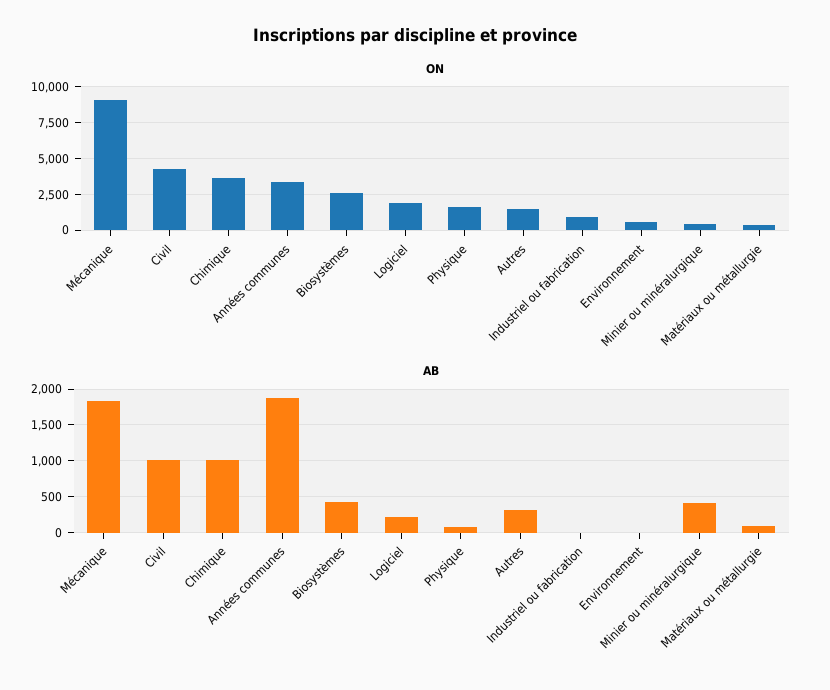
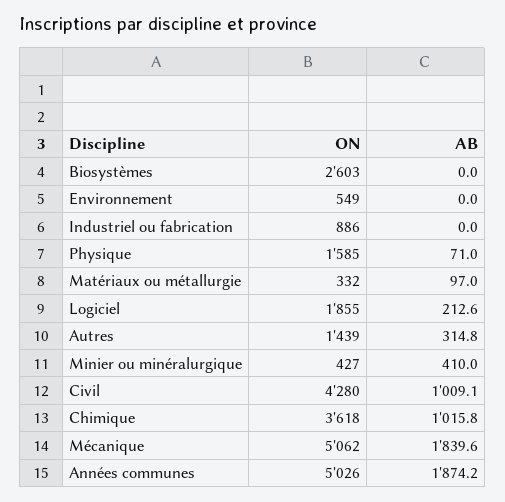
ON, Mécanique: 9000 -> 5062
ON, Années communes: 3500 -> 5026
AB, Biosystèmes: 400 -> 0

